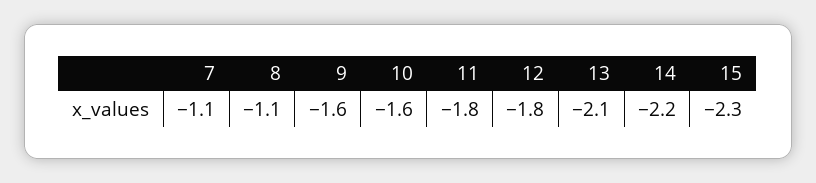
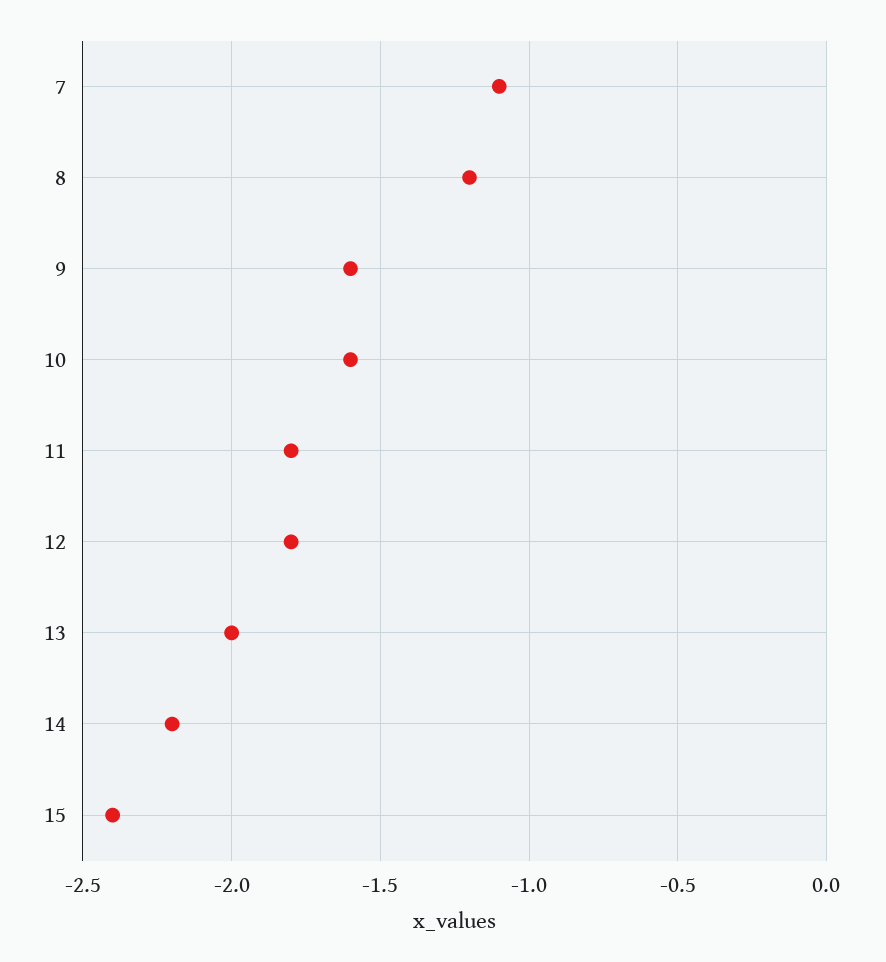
8: -1.1 -> -1.2
13: -2.1 -> -2
15: -2.3 -> -2.4

